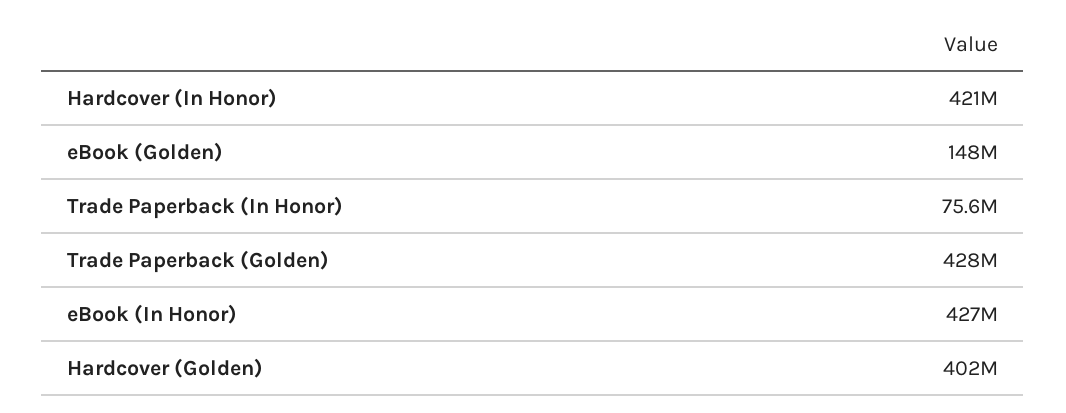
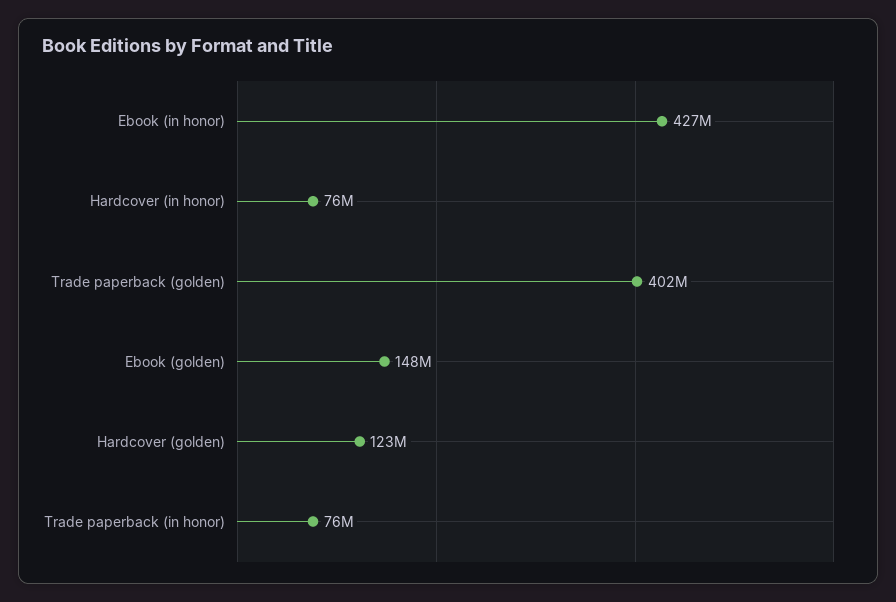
Hardcover (In Honor): 421000000 -> 76000000
Trade Paperback (Golden): 428000000 -> 402000000
Hardcover (Golden): 402000000 -> 123000000

